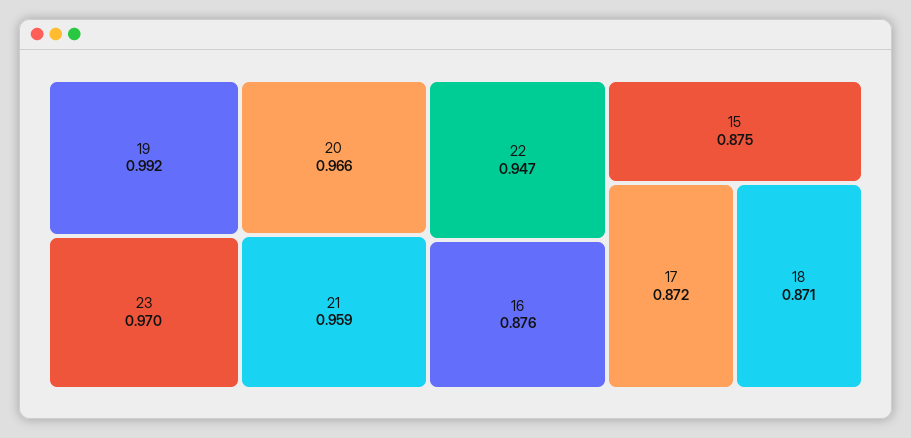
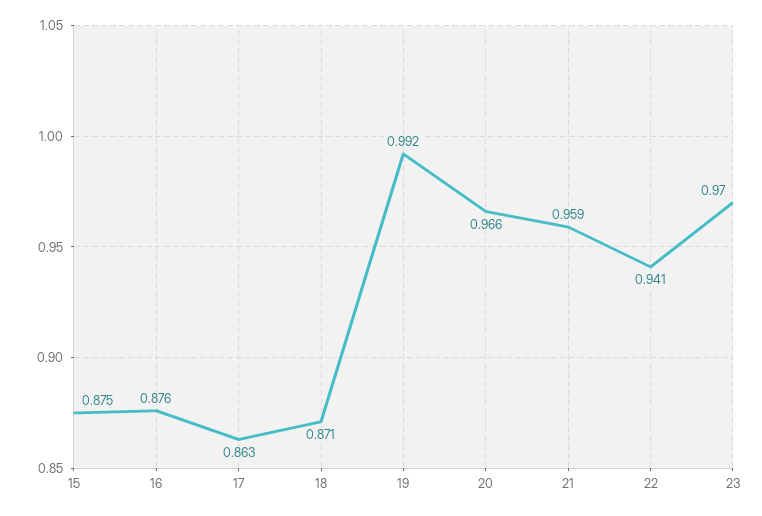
22: 0.947 -> 0.941
17: 0.872 -> 0.863

